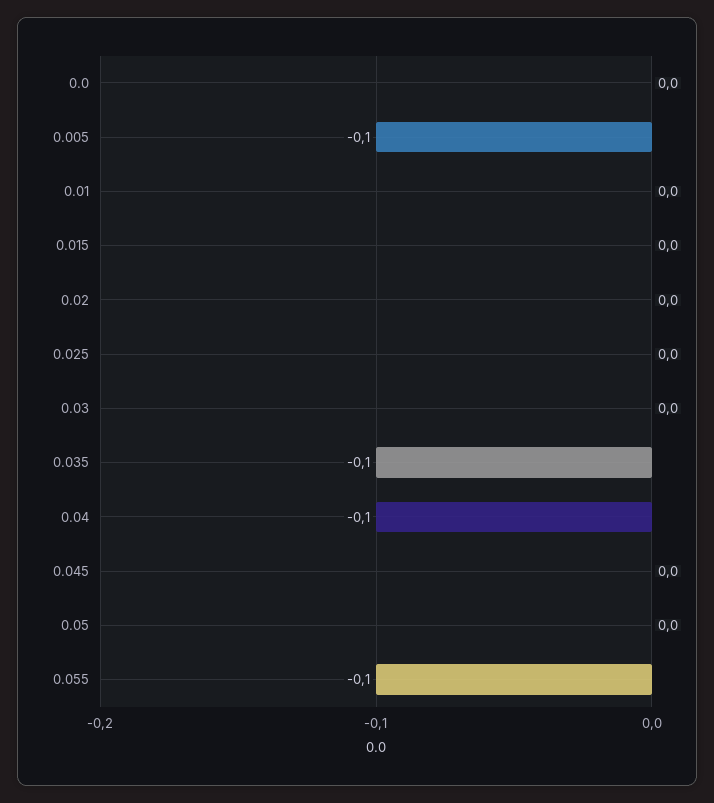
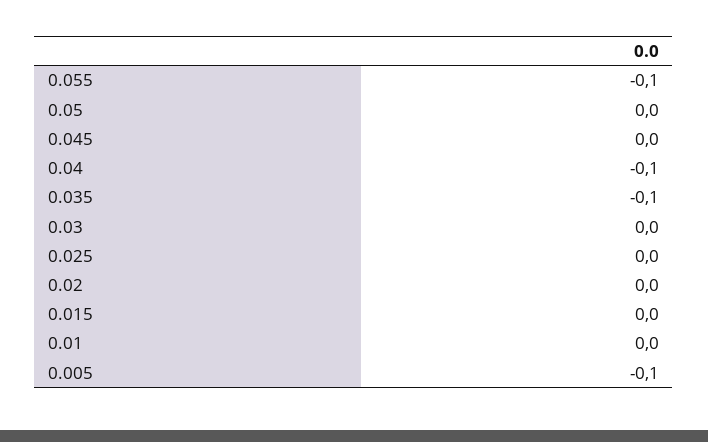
0.0: 0 -> none

